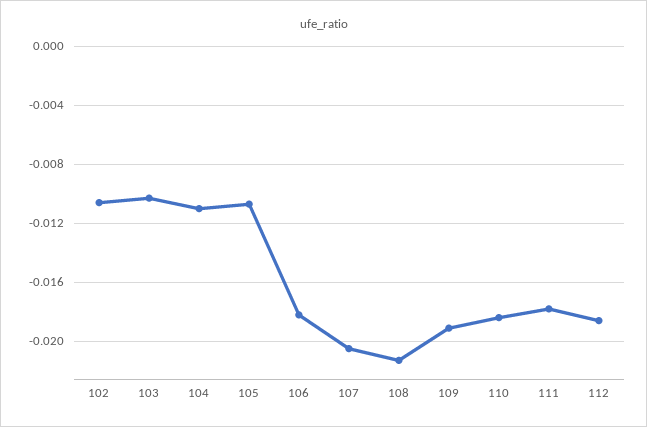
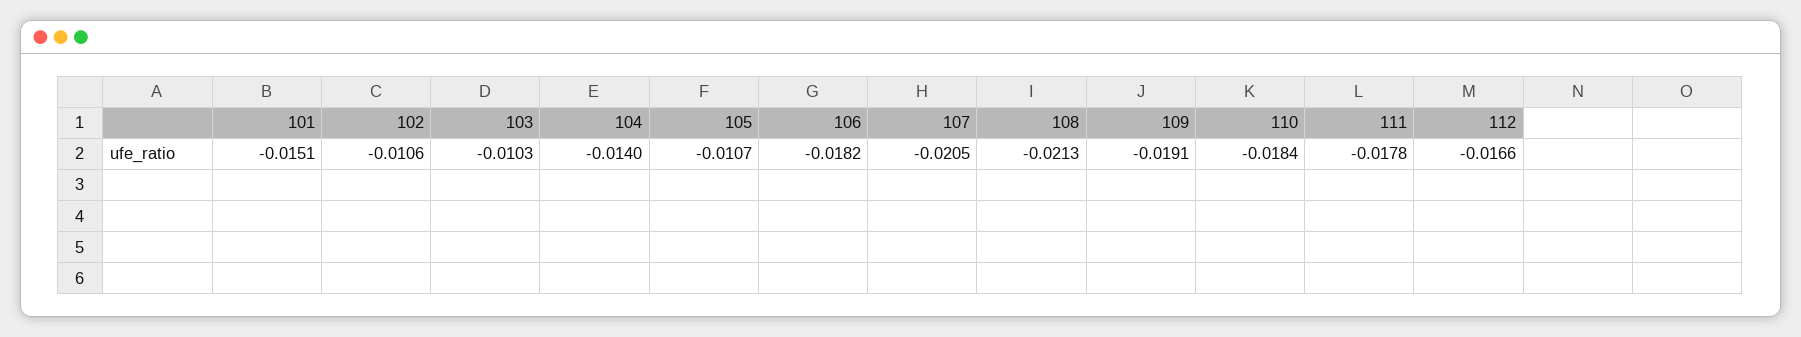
104: -0.011 -> -0.014
112: -0.0185 -> -0.0166
101: none -> -0.0151

